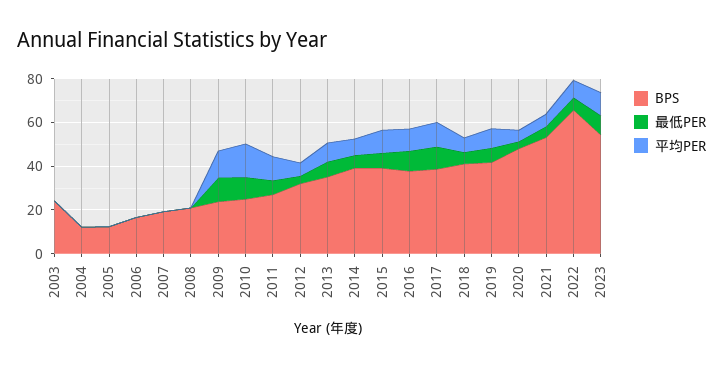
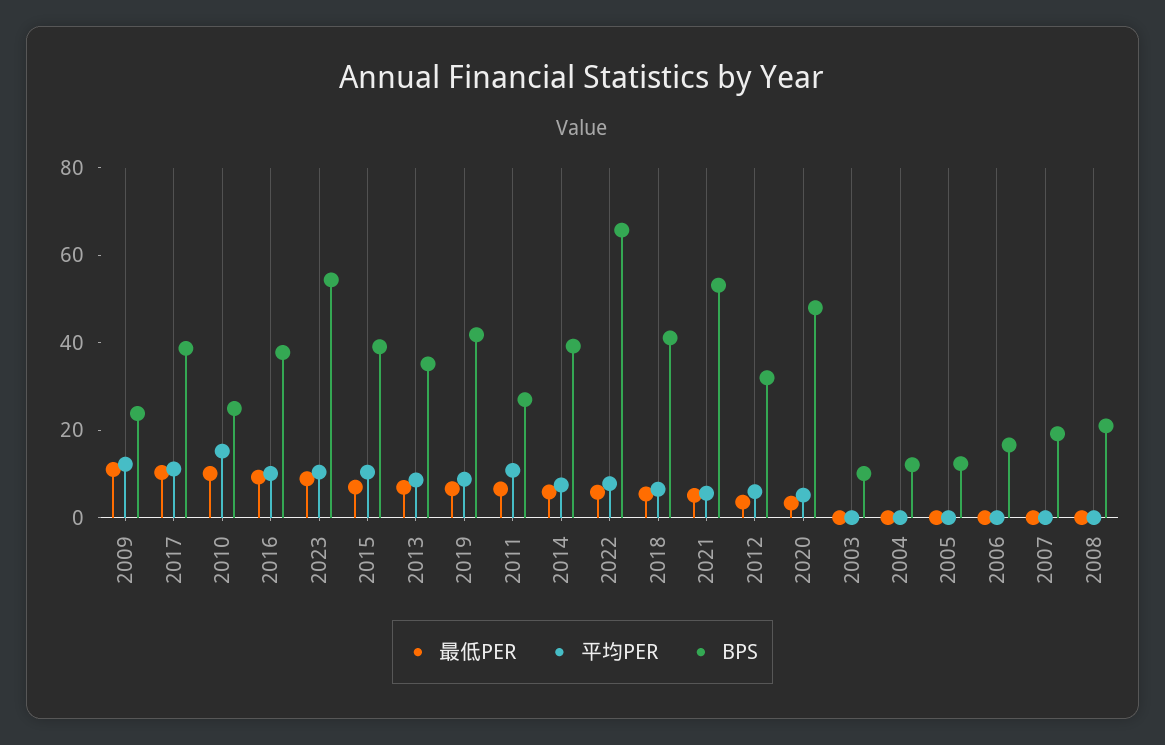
BPS, 2003: 25 -> 10

